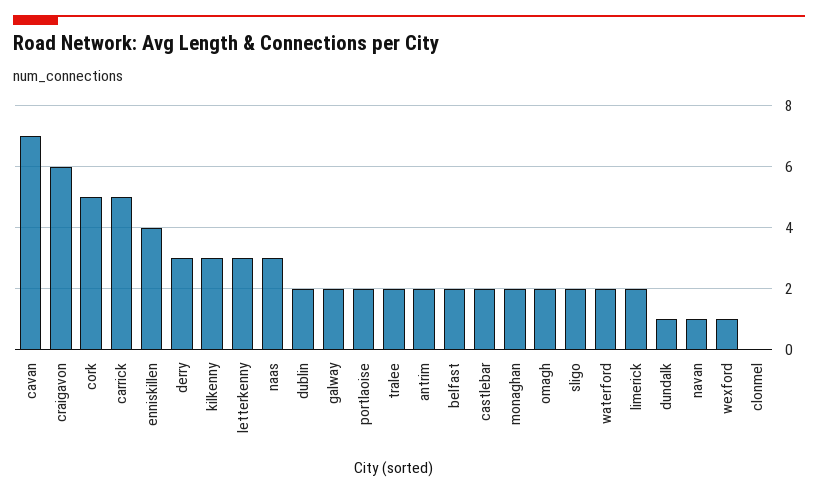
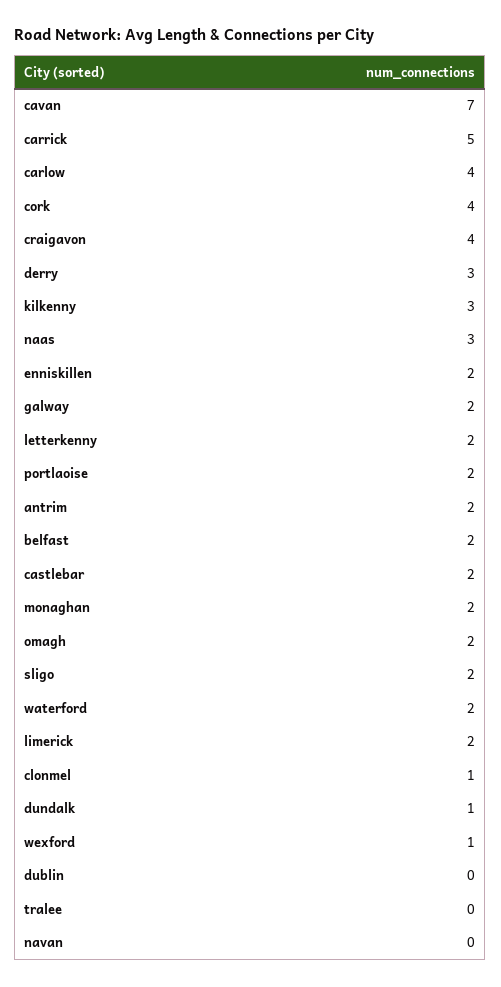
craigavon: 6 -> 4
cork: 5 -> 4
enniskillen: 4 -> 2
letterkenny: 3 -> 2
dublin: 2 -> 0
tralee: 2 -> 0
navan: 1 -> 0
clonmel: 0 -> 1
carlow: none -> 4

